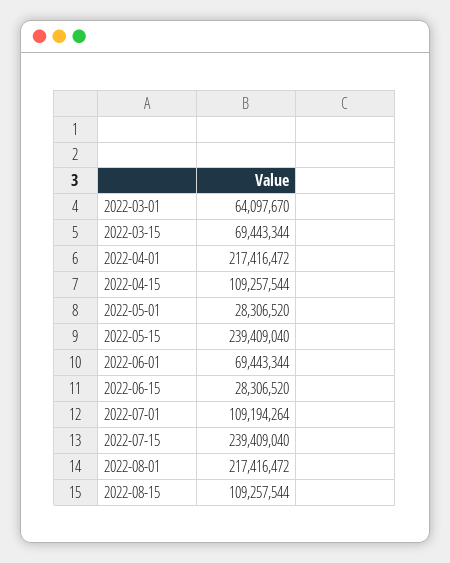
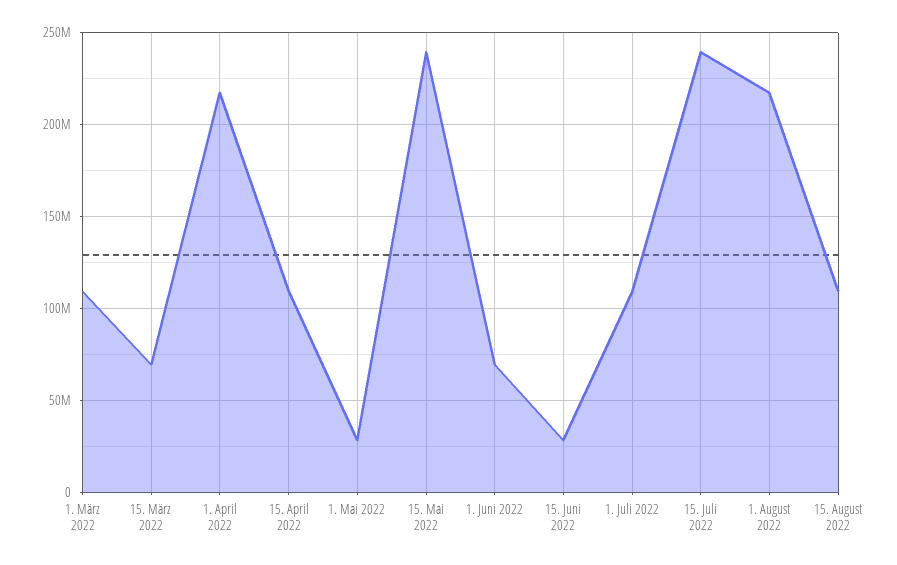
2022-03-01: 64097670 -> 110000000

